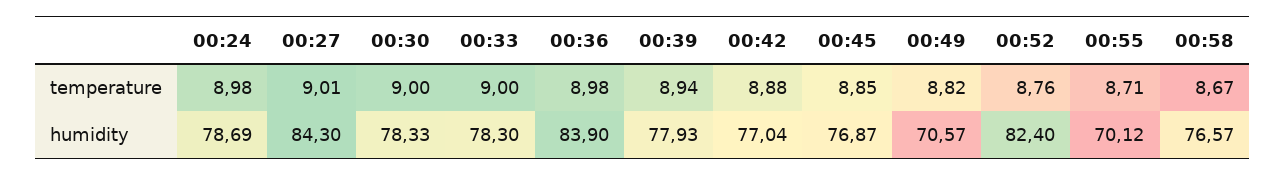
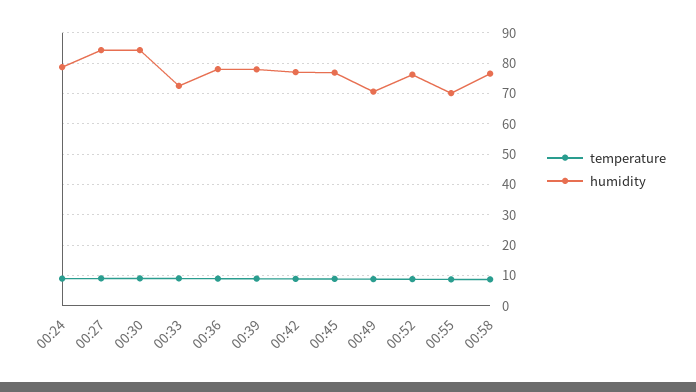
humidity, 00:30: 78.33 -> 84
humidity, 00:33: 78.3 -> 72
humidity, 00:36: 83.9 -> 78
humidity, 00:52: 82.4 -> 76

